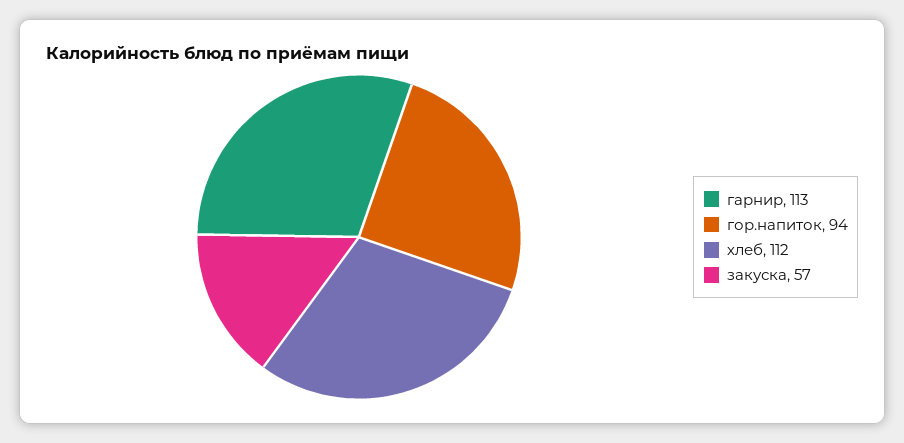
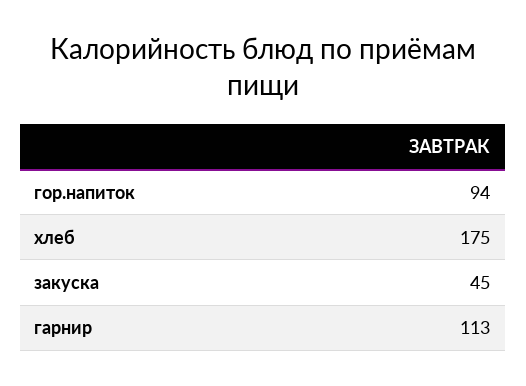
хлеб: 112 -> 175
закуска: 57 -> 45

